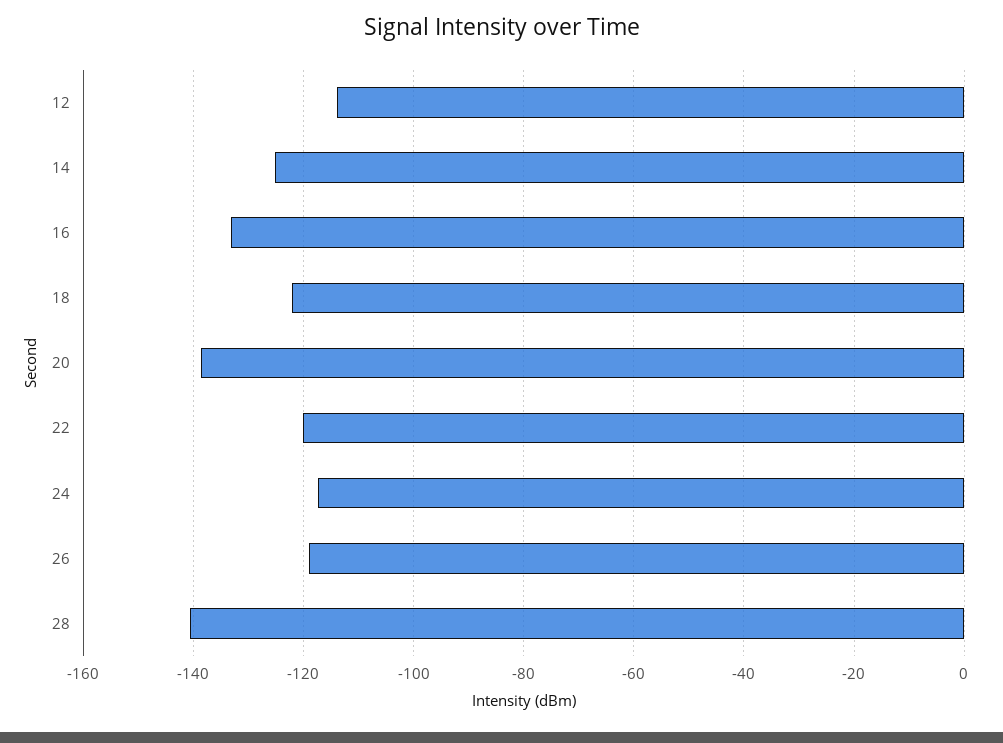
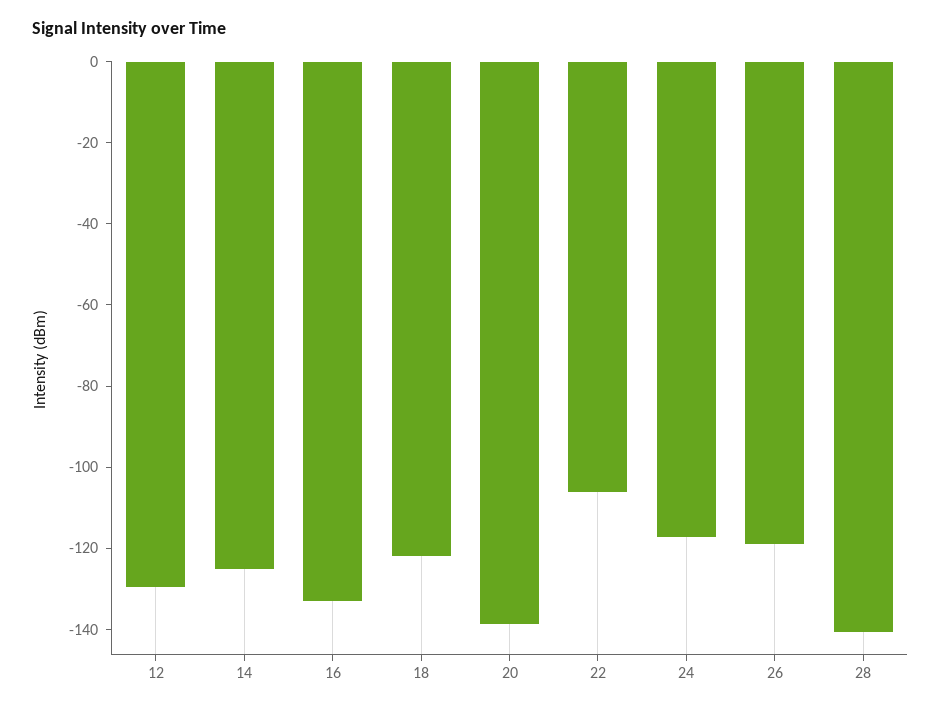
12: -114 -> -130
22: -120 -> -105

